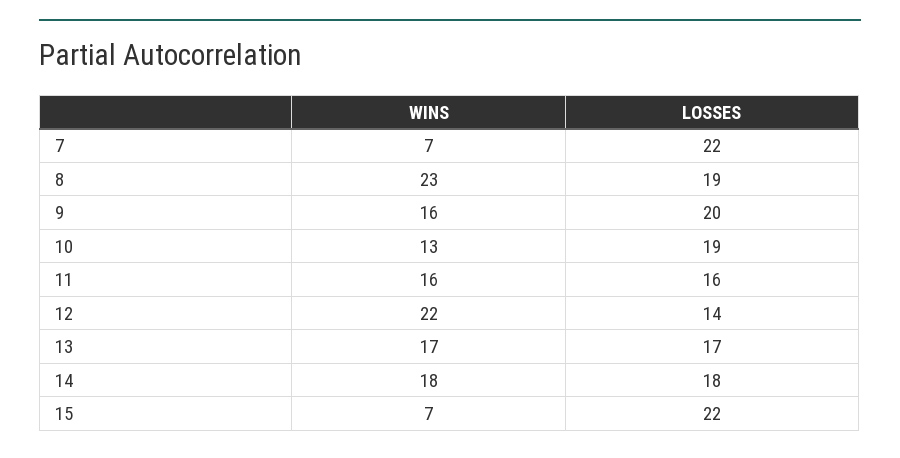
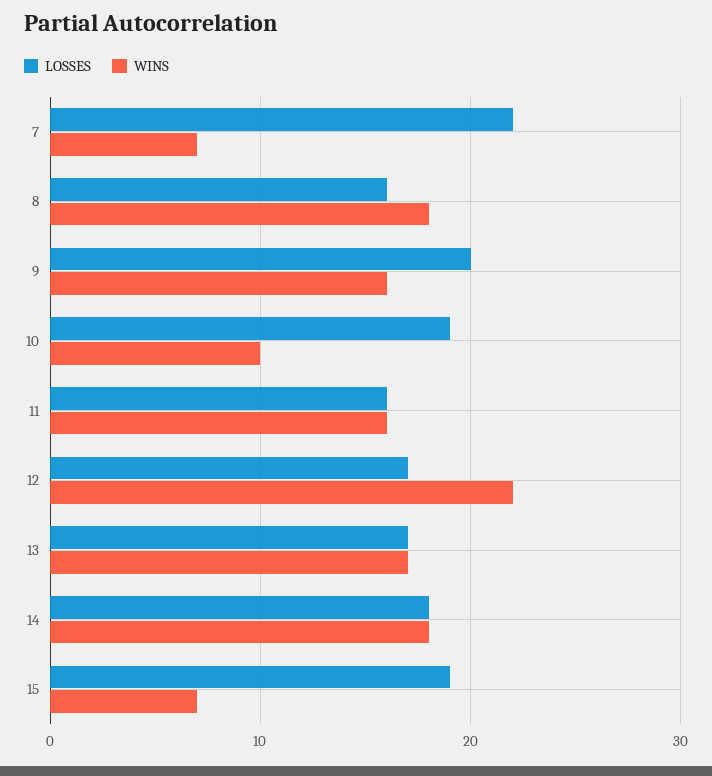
WINS, 8: 23 -> 18
LOSSES, 8: 19 -> 16
WINS, 10: 13 -> 10
LOSSES, 12: 14 -> 17
LOSSES, 15: 22 -> 19

